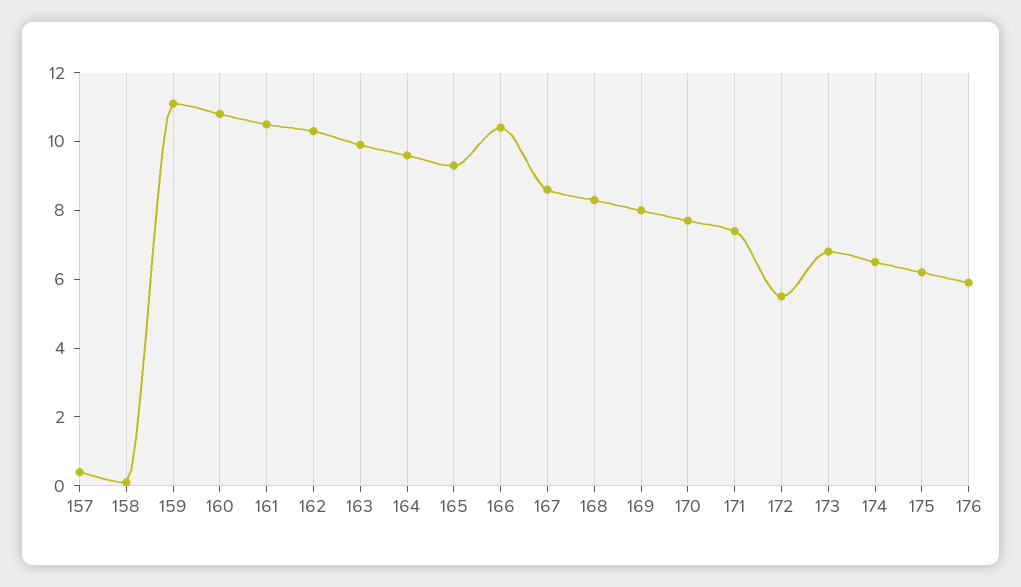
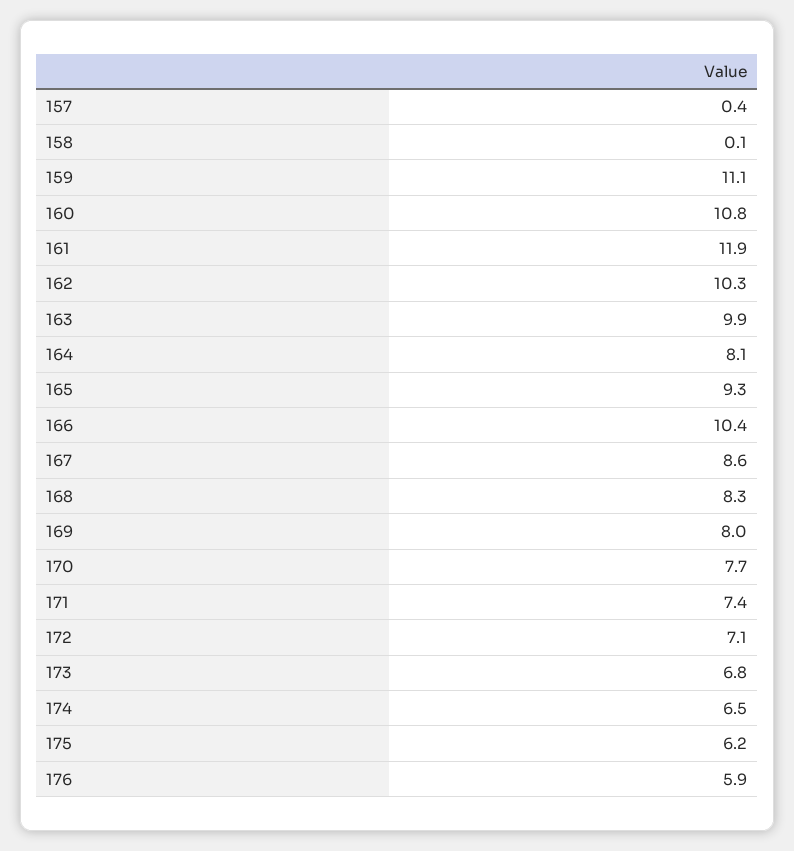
161: 10.5 -> 11.9
164: 9.5 -> 8.1
172: 5.5 -> 7.1

